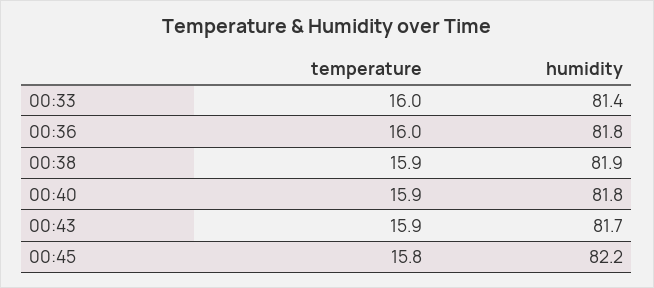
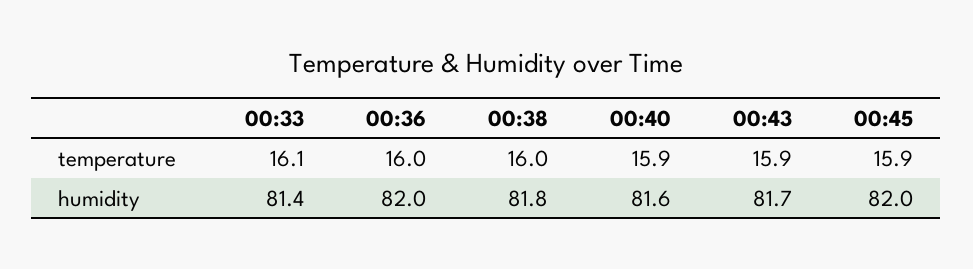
temperature, 00:33: 16 -> 16.1
humidity, 00:36: 81.8 -> 82
temperature, 00:38: 15.9 -> 16
humidity, 00:38: 81.9 -> 81.8
humidity, 00:40: 81.8 -> 81.6
temperature, 00:45: 15.8 -> 15.9
humidity, 00:45: 82.2 -> 82

